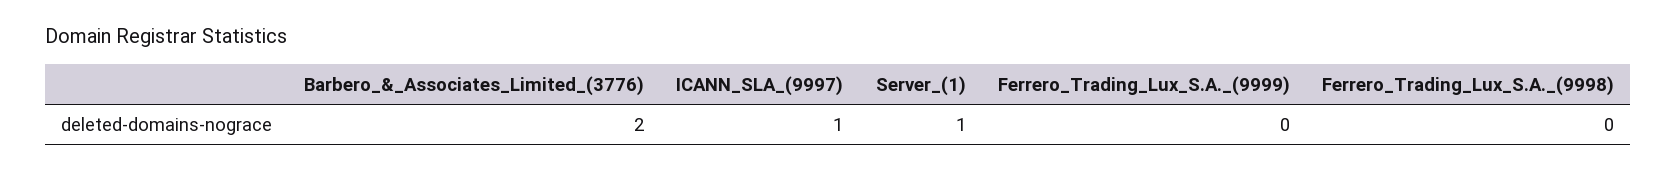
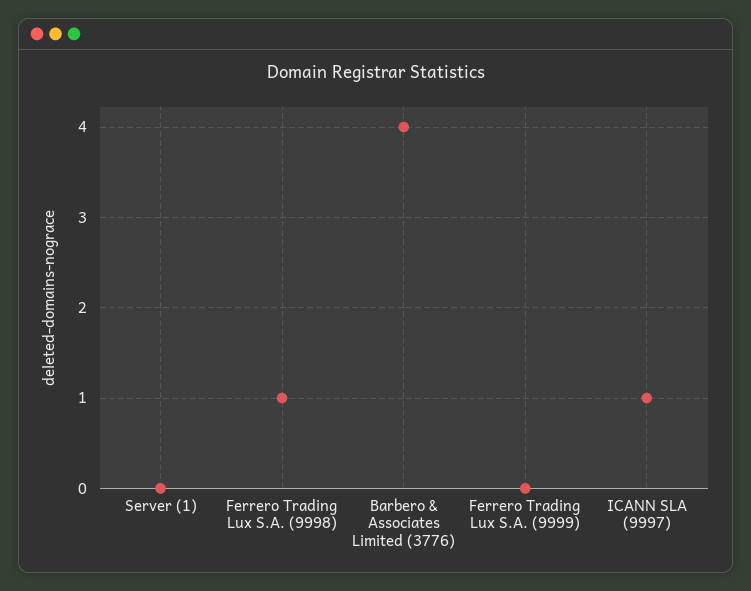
Barbero_&_Associates_Limited_(3776): 2 -> 4
Server_(1): 1 -> 0
Ferrero_Trading_Lux_S.A._(9998): 0 -> 1

